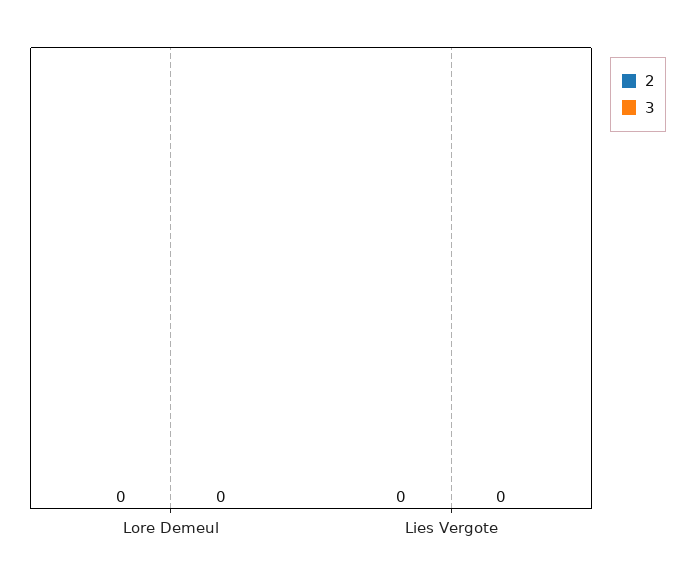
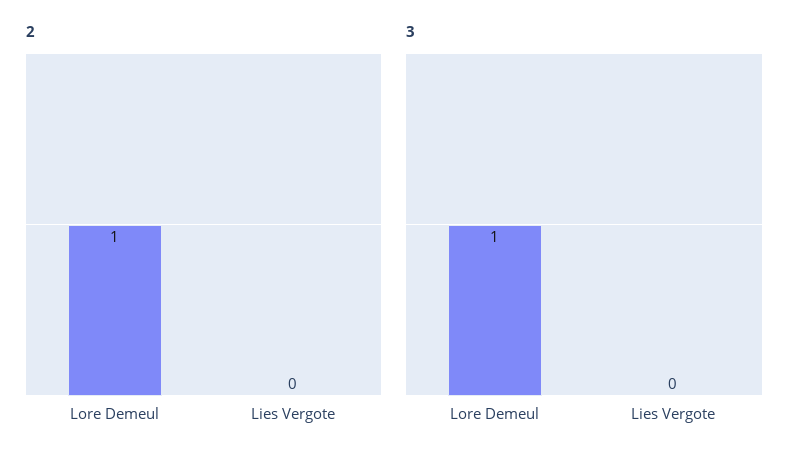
2, Lore Demeul: 0 -> 1
3, Lore Demeul: 0 -> 1

